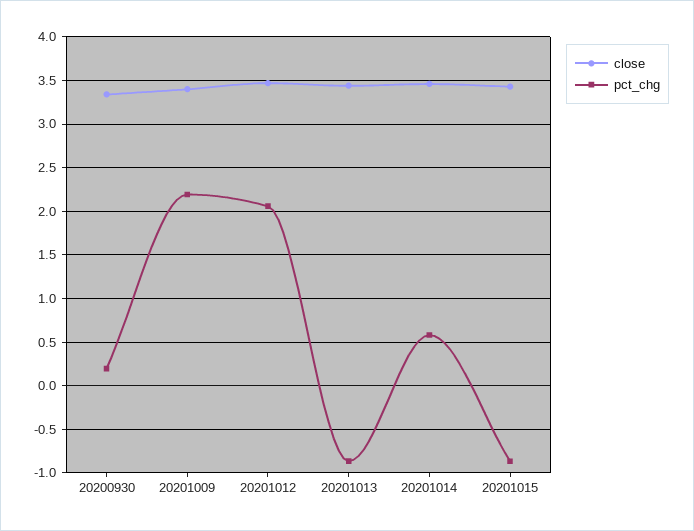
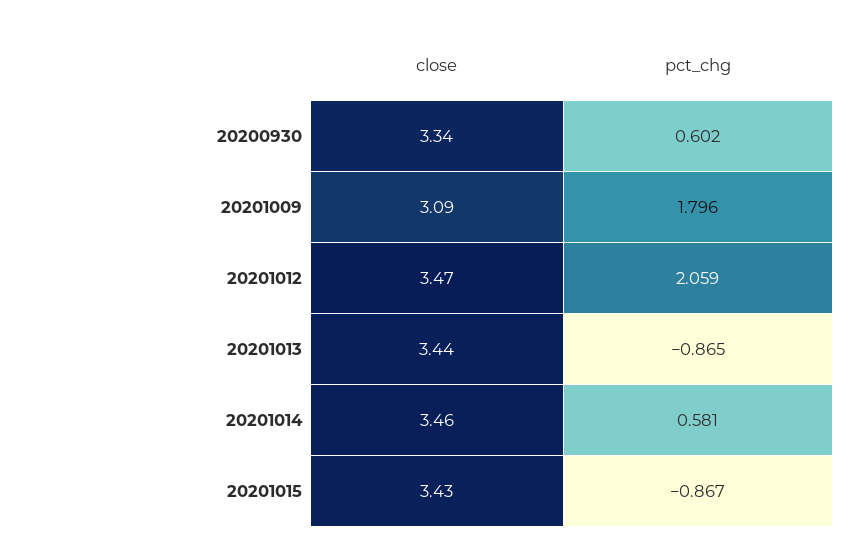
pct_chg, 20200930: 0.2 -> 0.602
close, 20201009: 3.4 -> 3.09
pct_chg, 20201009: 2.2 -> 1.796

